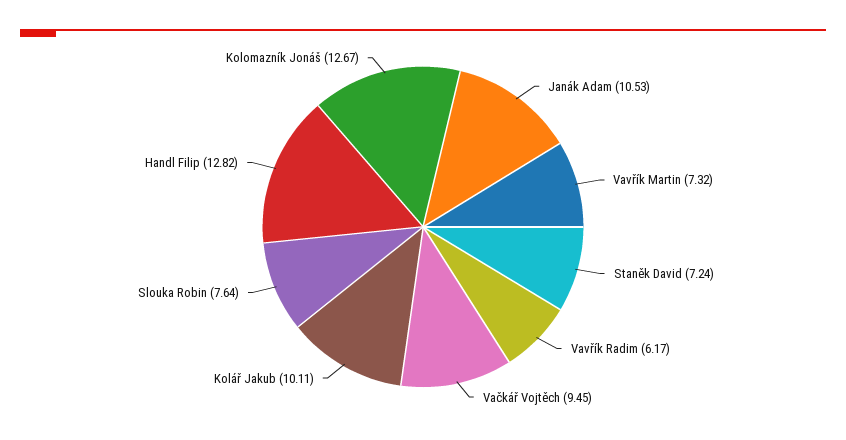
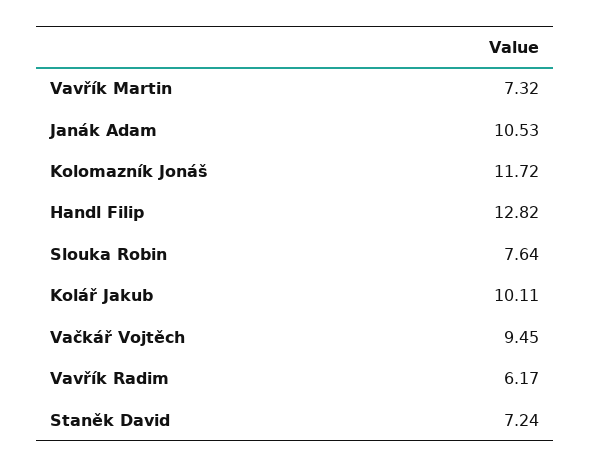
Kolomazník Jonáš: 12.67 -> 11.72

